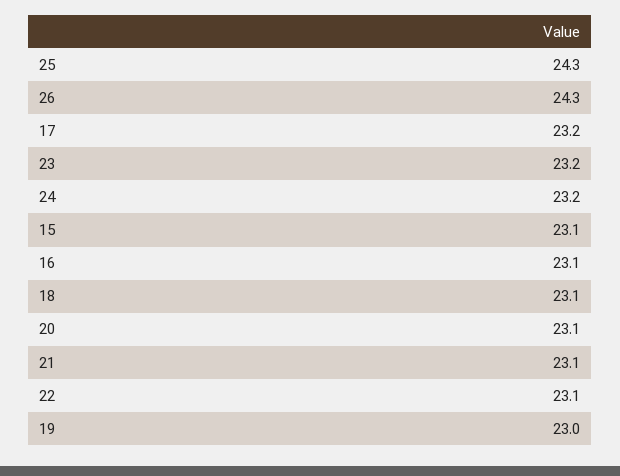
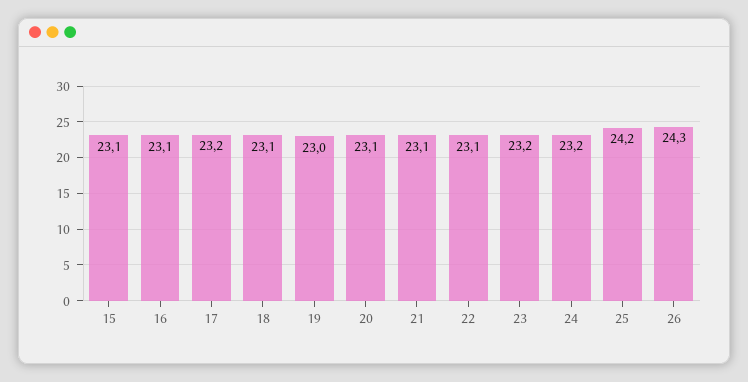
25: 24.3 -> 24.2

